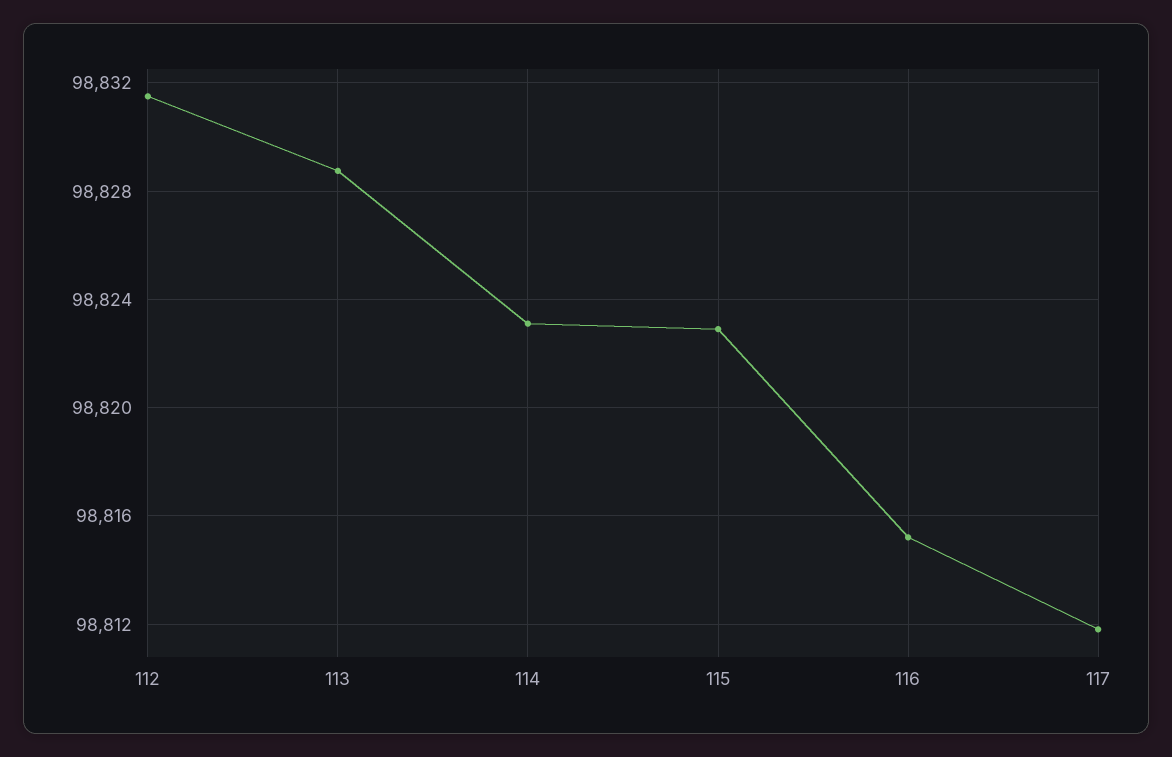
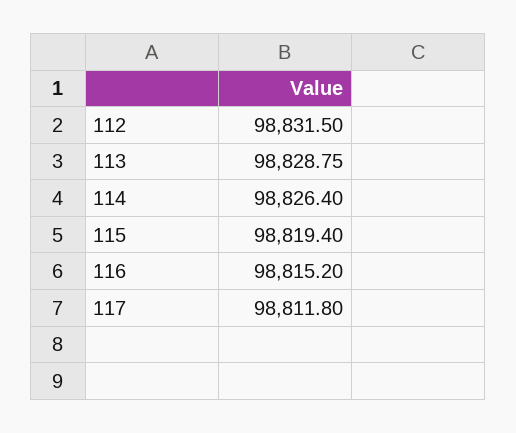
114: 98823 -> 98826.4
115: 98823 -> 98819.4

